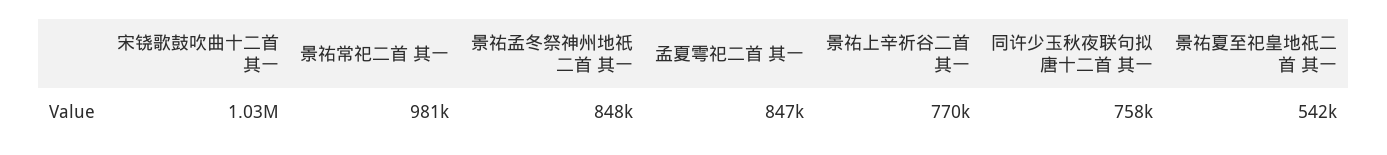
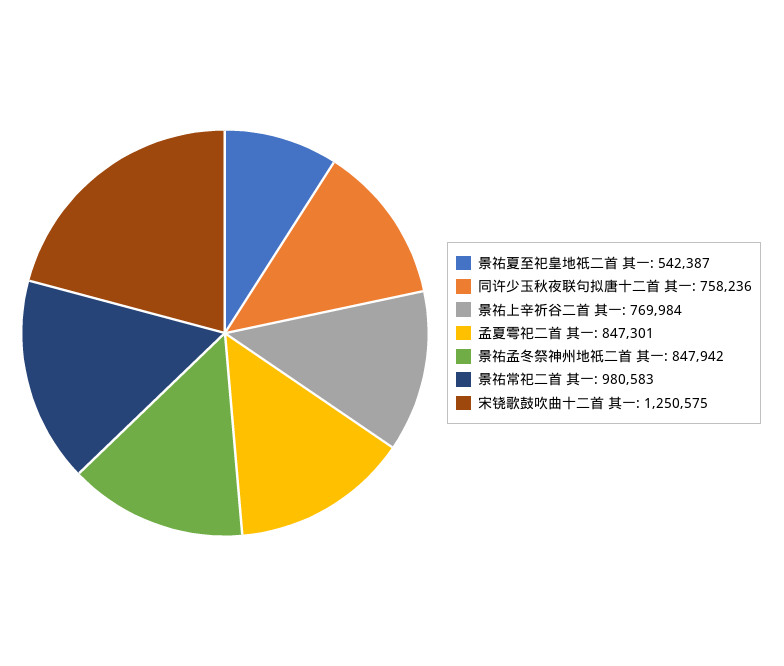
宋铙歌鼓吹曲十二首 其一: 1030000 -> 1250575

